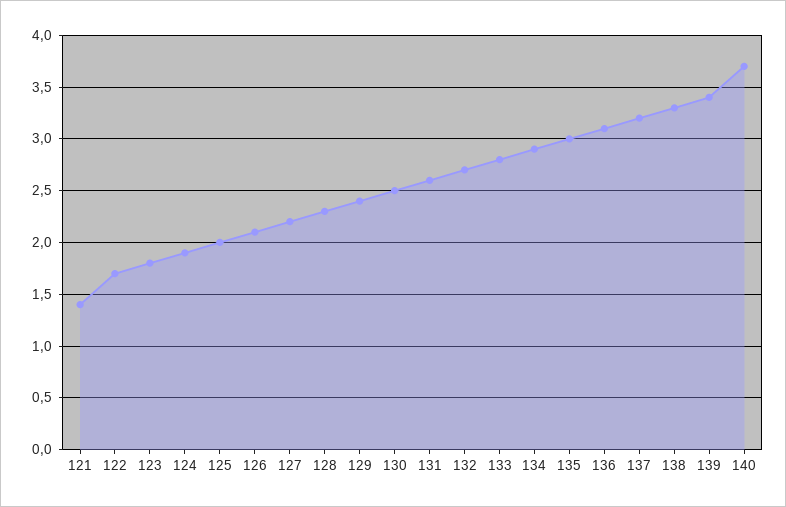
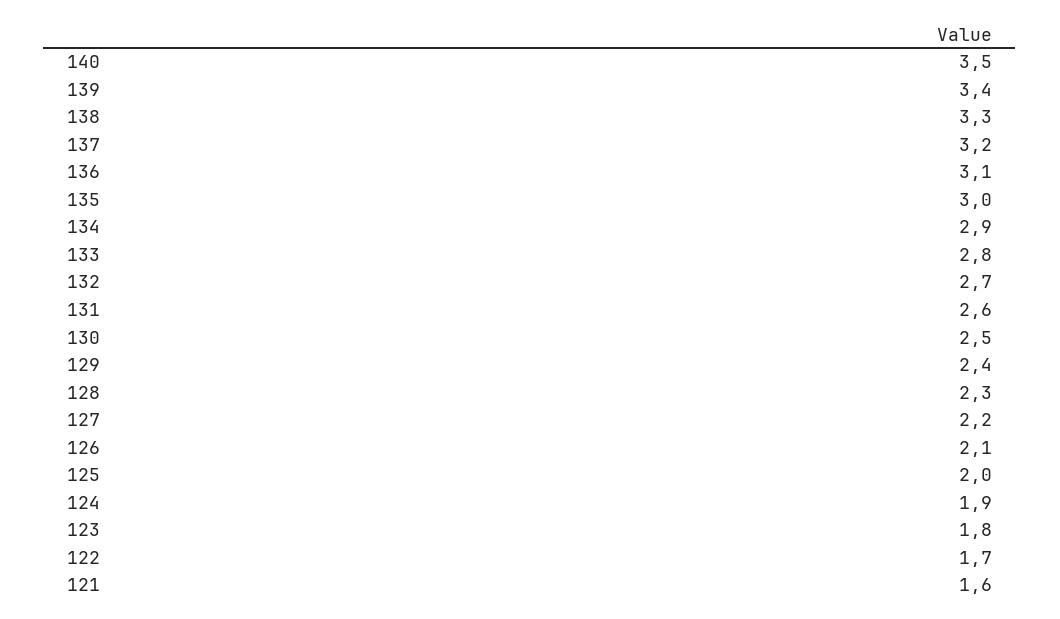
121: 1.4 -> 1.6
140: 3.7 -> 3.5

